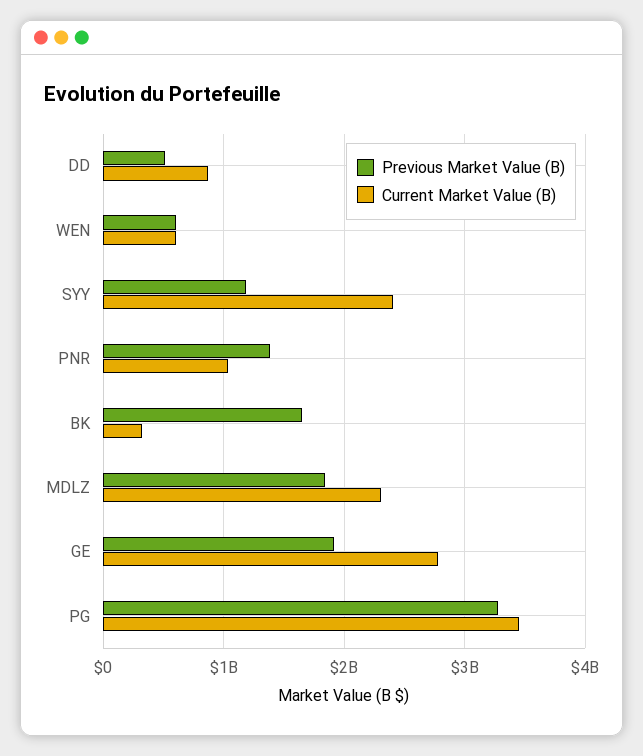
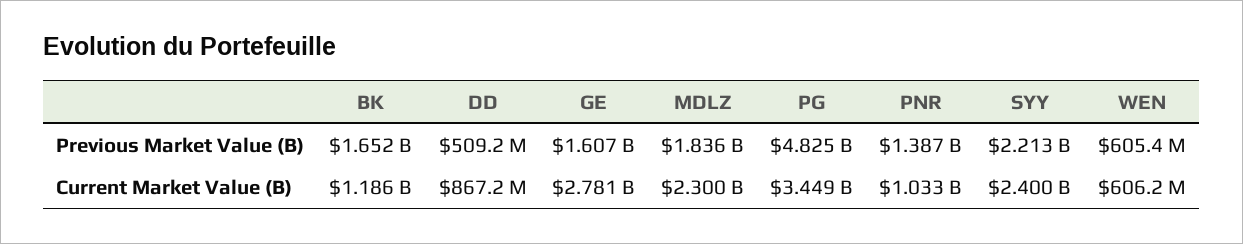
Previous Market Value (B), SYY: 1200000000 -> 2213000000
Current Market Value (B), BK: 300000000 -> 1186000000
Previous Market Value (B), GE: 1900000000 -> 1607000000
Previous Market Value (B), PG: 3300000000 -> 4825000000

